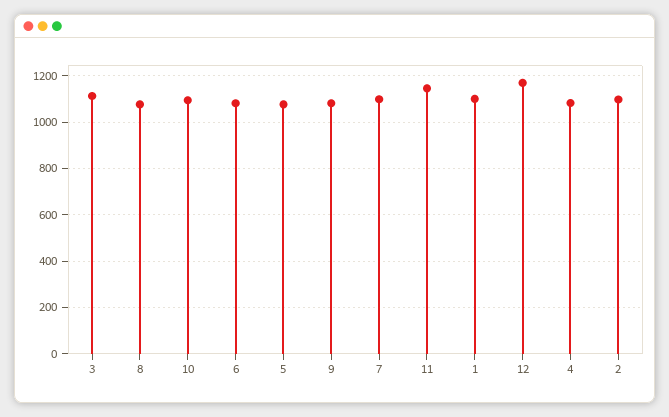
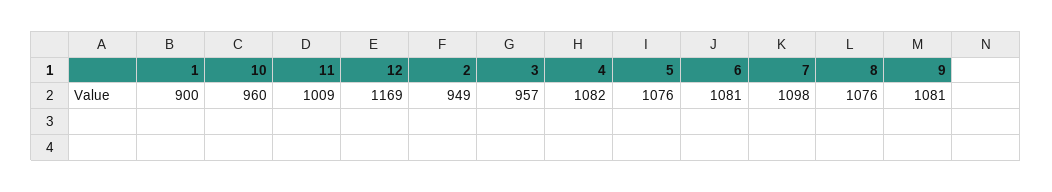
3: 1100 -> 957
10: 1100 -> 960
11: 1150 -> 1009
1: 1100 -> 900
2: 1100 -> 949

